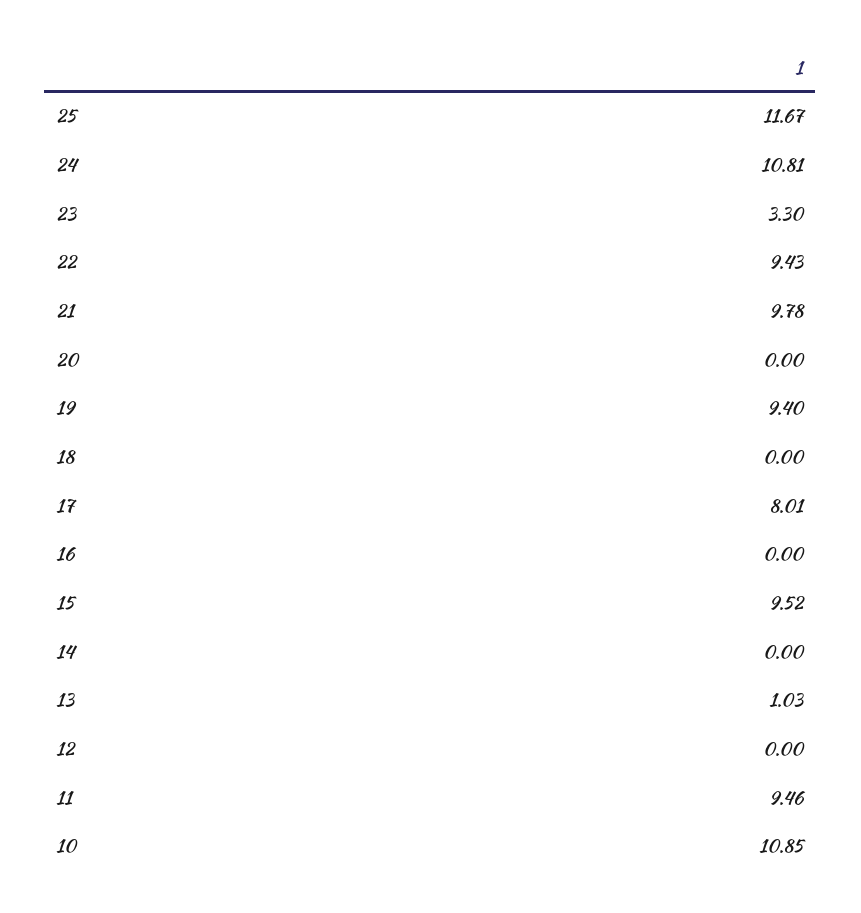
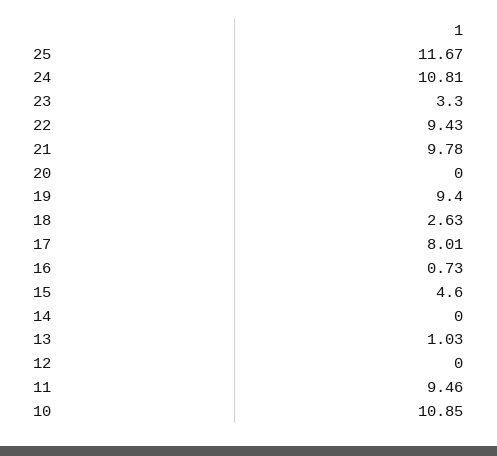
18: 0 -> 2.63
16: 0 -> 0.73
15: 9.52 -> 4.6

